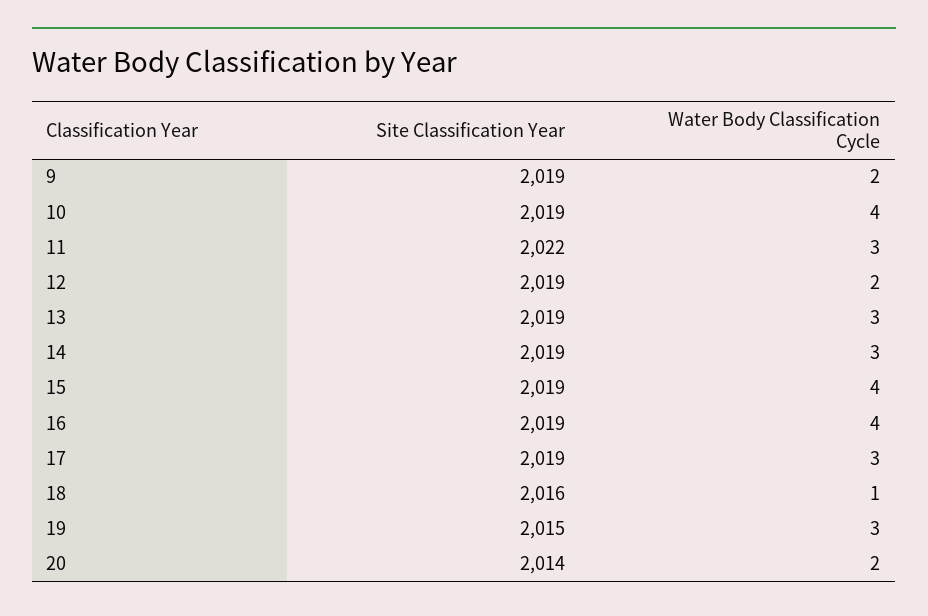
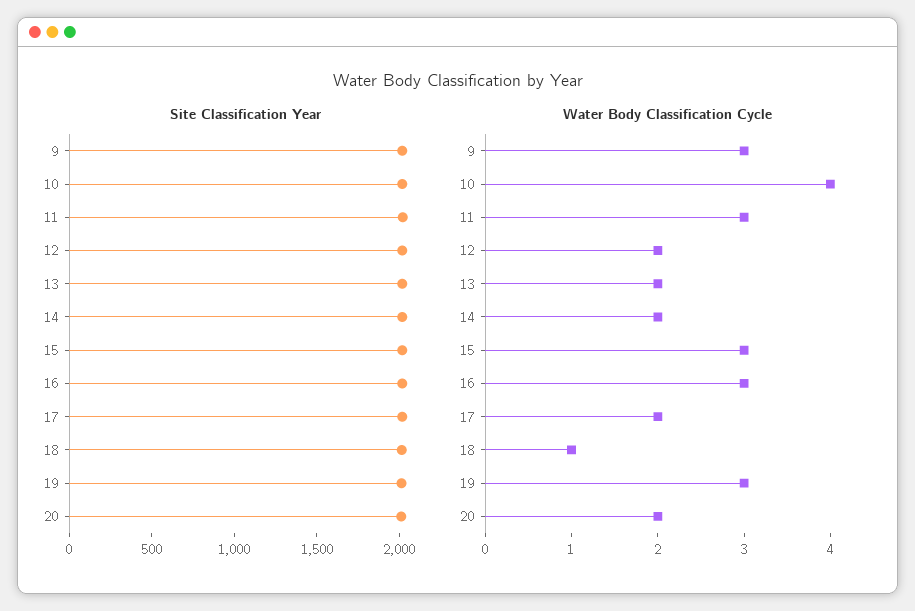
Water Body Classification Cycle, 9: 2 -> 3
Water Body Classification Cycle, 13: 3 -> 2
Water Body Classification Cycle, 14: 3 -> 2
Water Body Classification Cycle, 15: 4 -> 3
Water Body Classification Cycle, 16: 4 -> 3
Water Body Classification Cycle, 17: 3 -> 2

